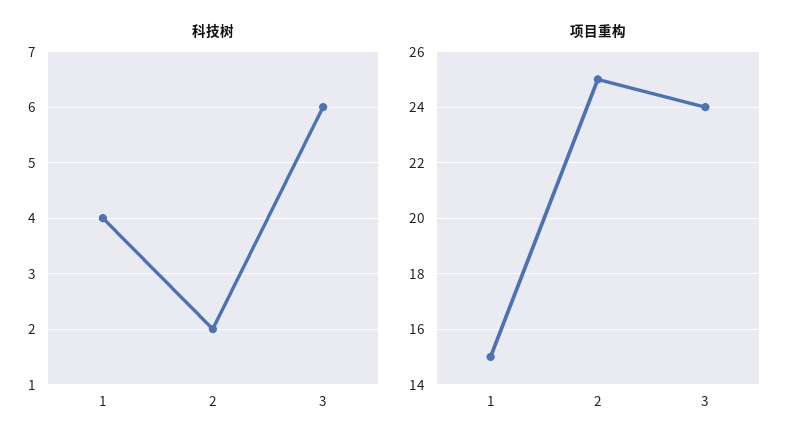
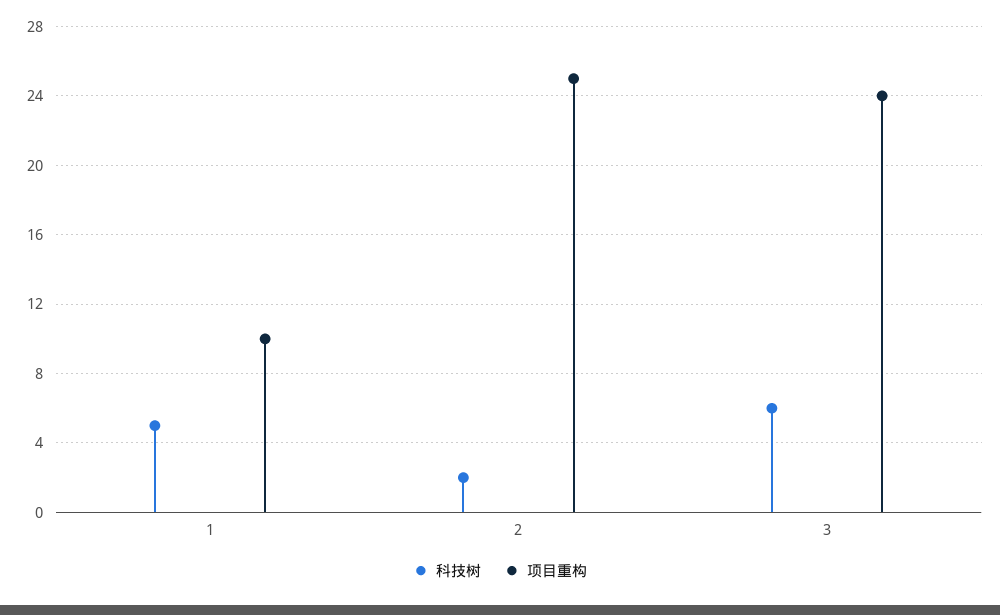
科技树, 1: 4 -> 5
项目重构, 1: 15 -> 10

